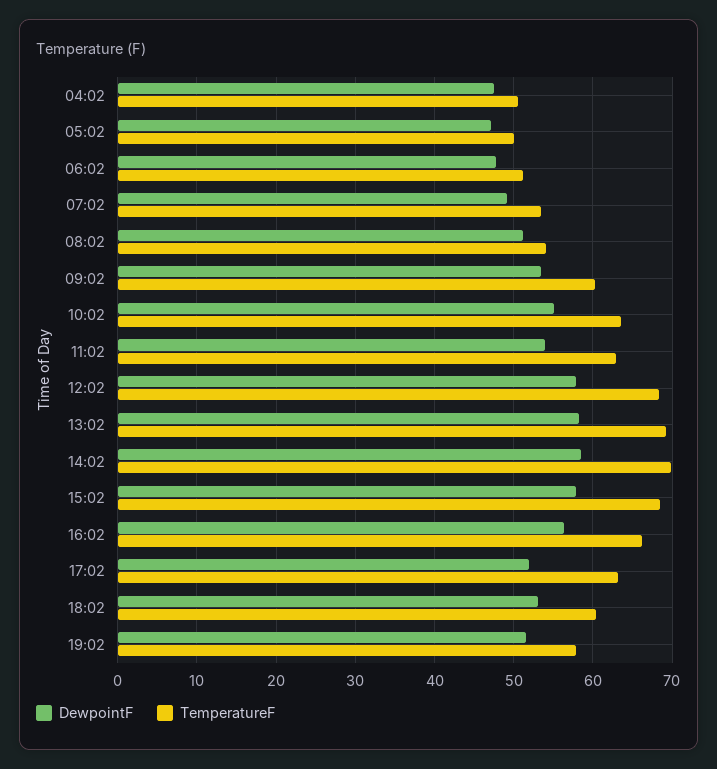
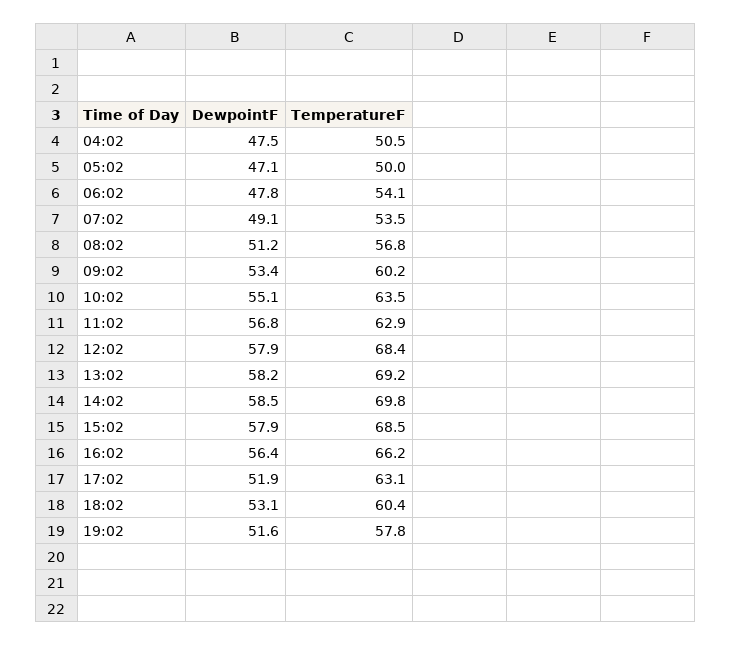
TemperatureF, 06:02: 51 -> 54.1
TemperatureF, 08:02: 54 -> 56.8
DewpointF, 11:02: 54 -> 56.8

